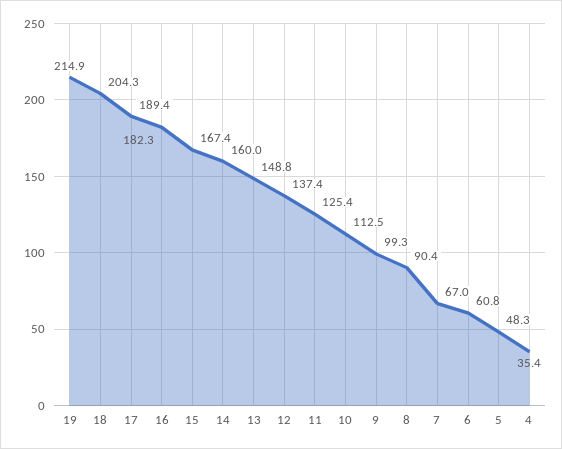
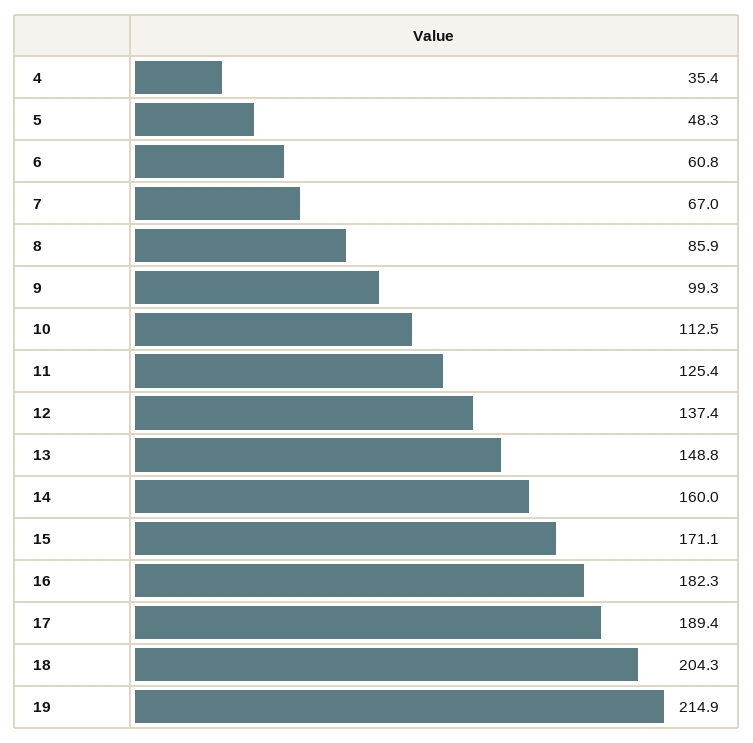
15: 167.4 -> 171.1
8: 90.4 -> 85.9

